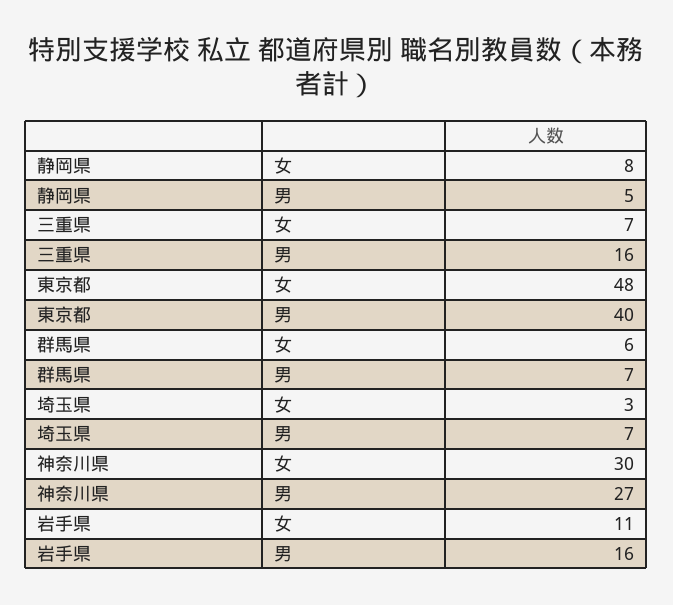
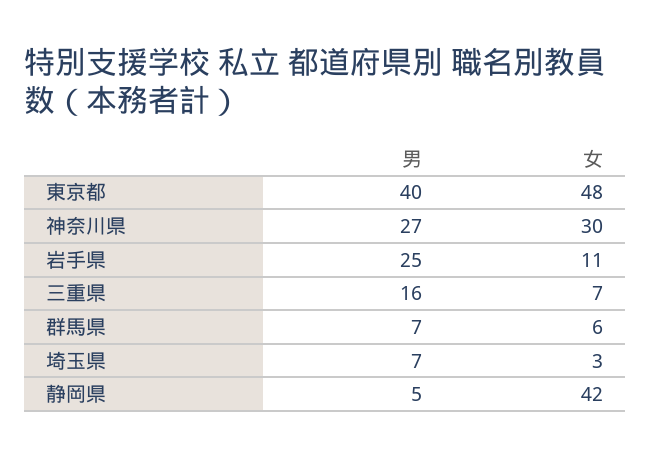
静岡県, 女: 8 -> 42
岩手県, 男: 16 -> 25

